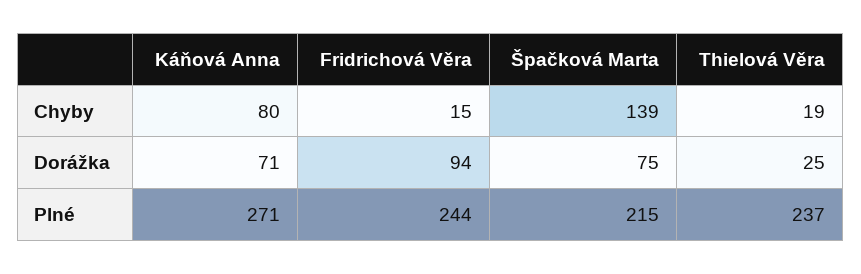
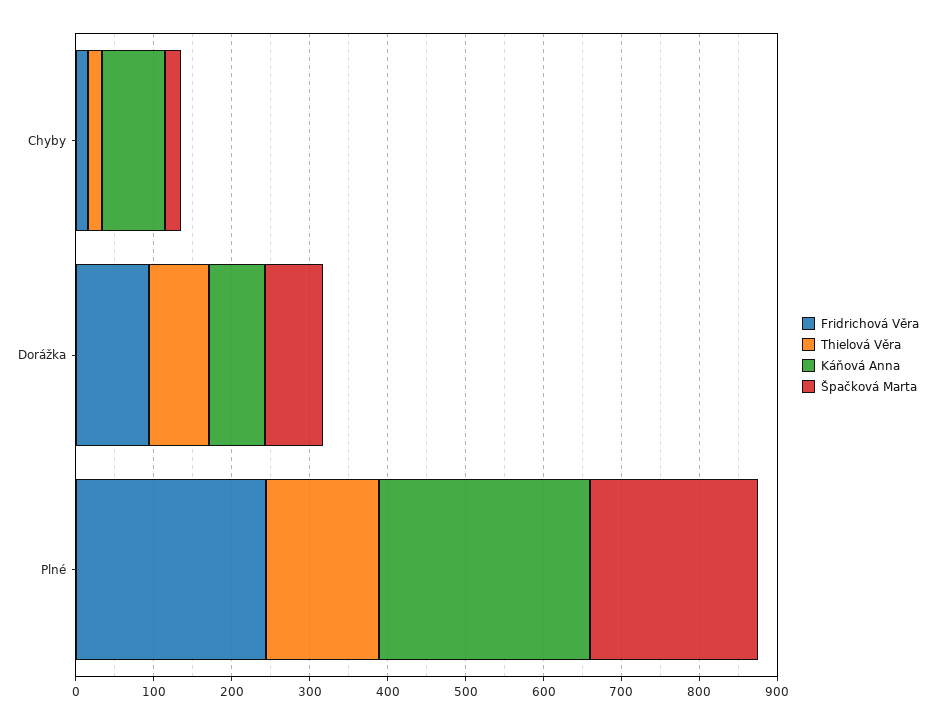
Špačková Marta, Chyby: 139 -> 20
Thielová Věra, Dorážka: 25 -> 80
Thielová Věra, Plné: 237 -> 140

